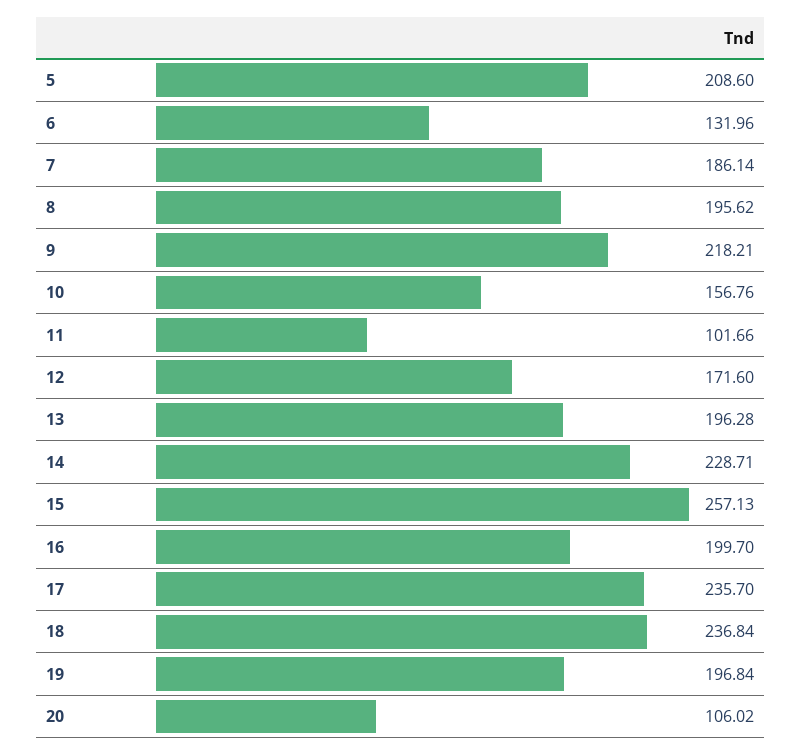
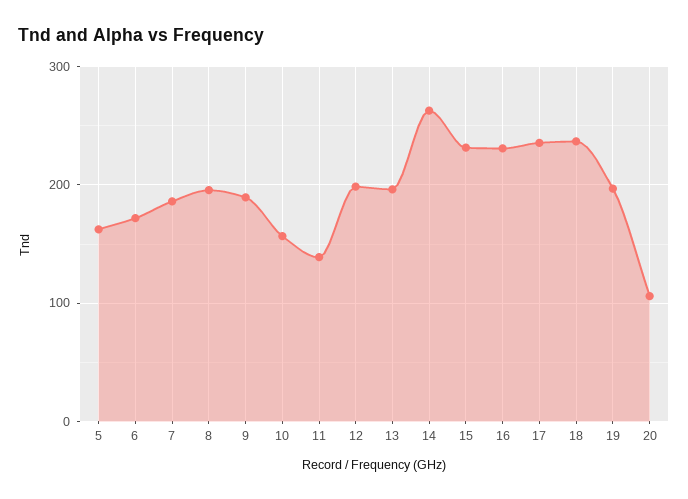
5: 208.6 -> 160
6: 131.96 -> 170
9: 218.21 -> 190
11: 101.66 -> 140
12: 171.6 -> 200
14: 228.71 -> 260
15: 257.13 -> 230
16: 199.7 -> 230

